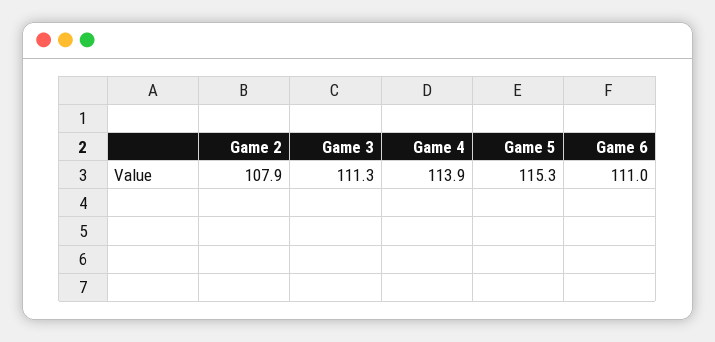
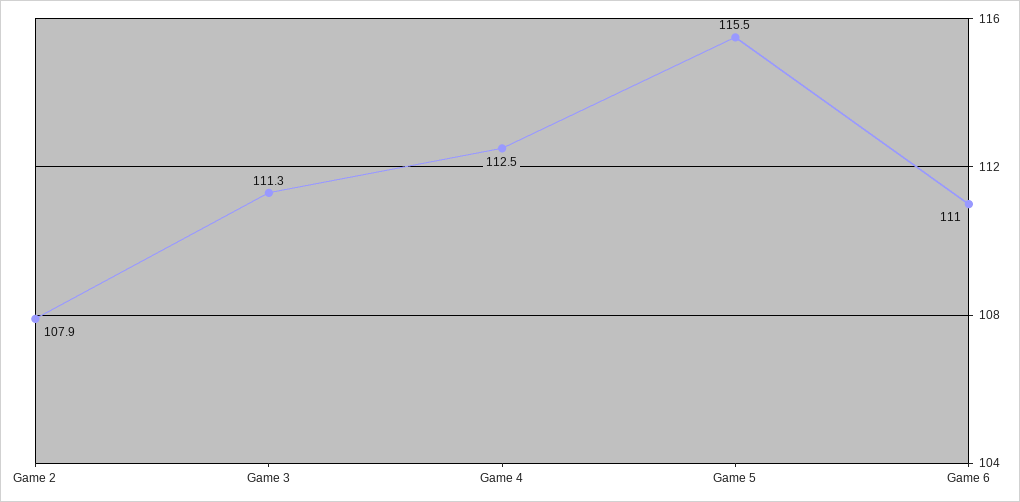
Game 4: 113.9 -> 112.5
Game 5: 115.3 -> 115.5

